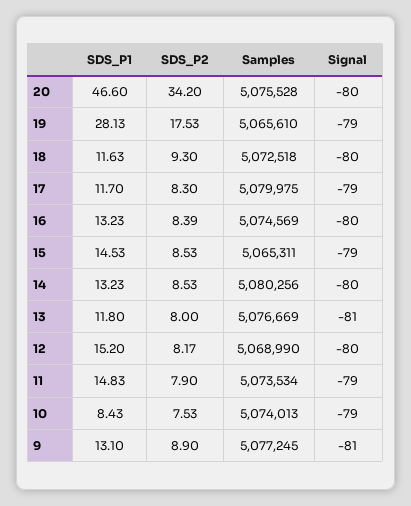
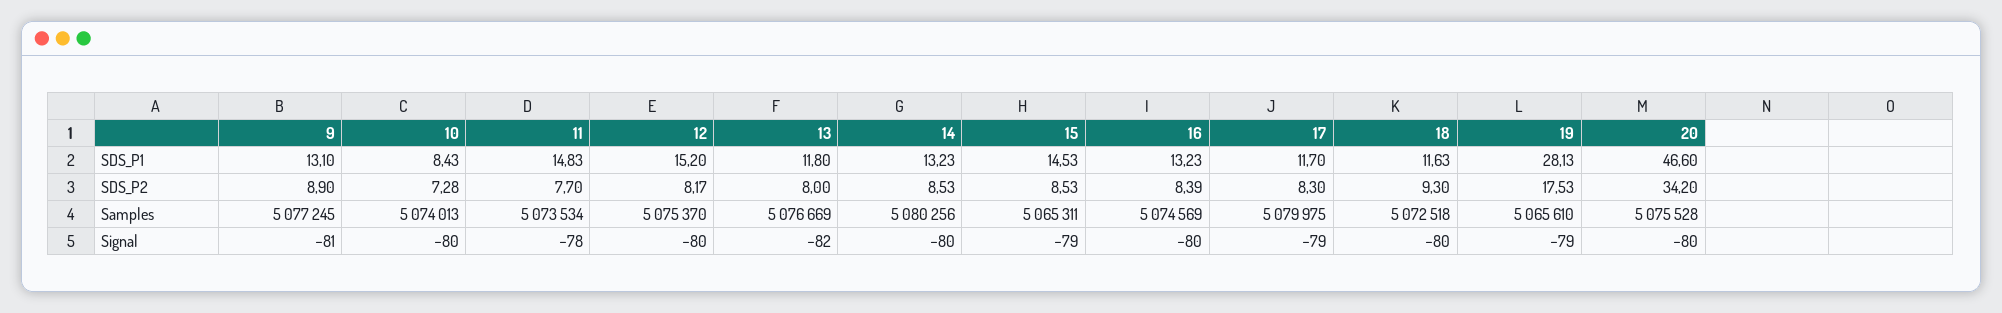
Signal, 13: -81 -> -82
Samples, 12: 5068990 -> 5075370
SDS_P2, 11: 7.9 -> 7.7
Signal, 11: -79 -> -78
SDS_P2, 10: 7.53 -> 7.28
Signal, 10: -79 -> -80

